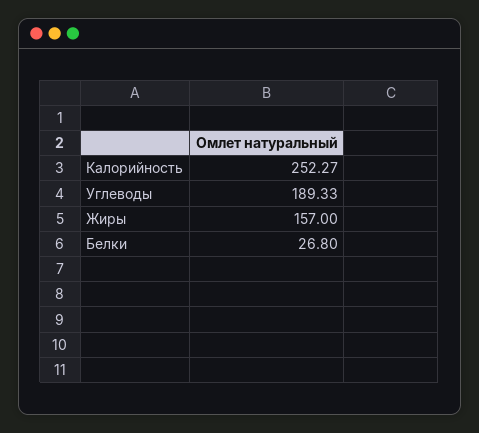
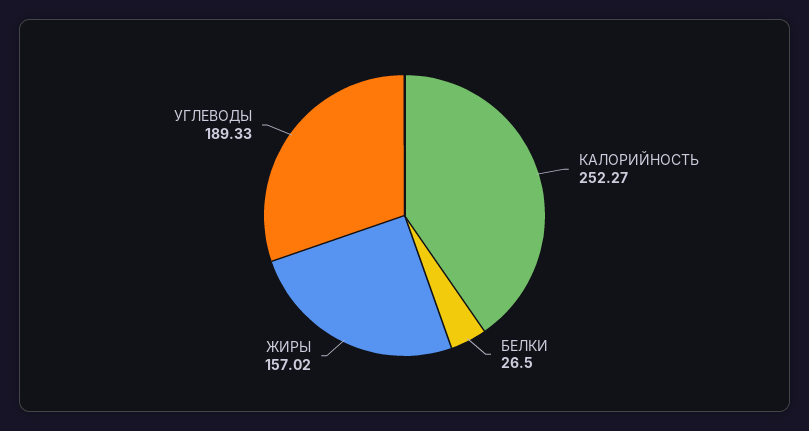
Жиры: 157 -> 157.02
Белки: 26.8 -> 26.5

